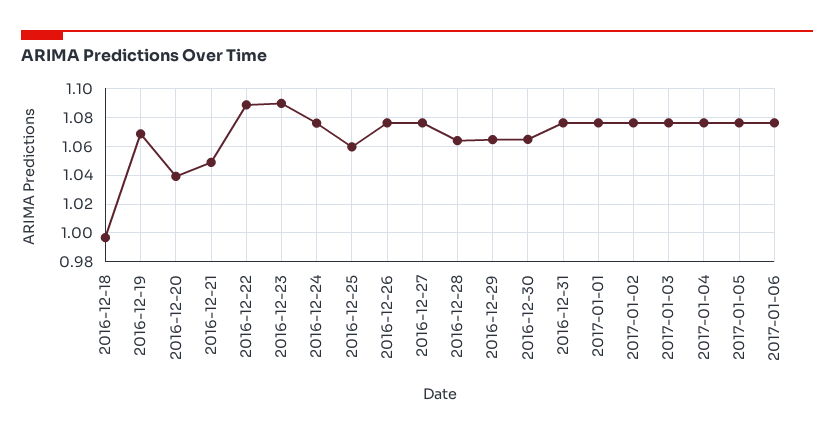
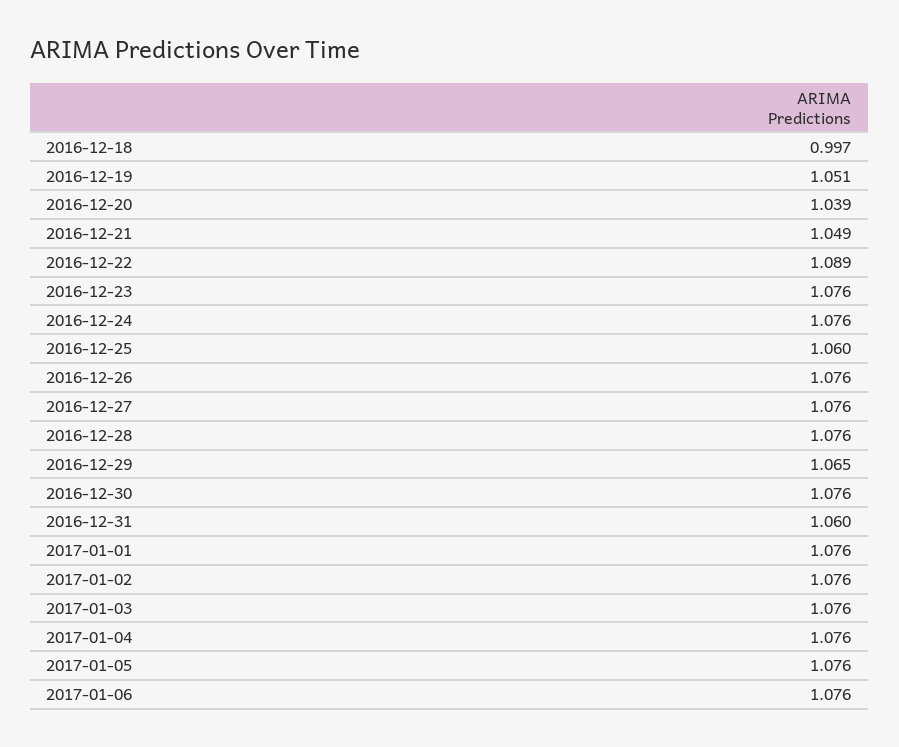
2016-12-19: 1.07 -> 1.051
2016-12-23: 1.09 -> 1.076
2016-12-28: 1.065 -> 1.076
2016-12-30: 1.065 -> 1.076
2016-12-31: 1.075 -> 1.06

